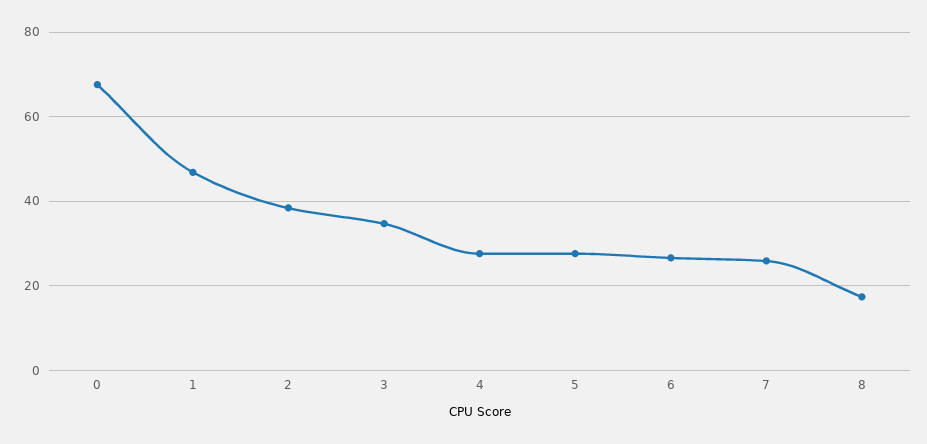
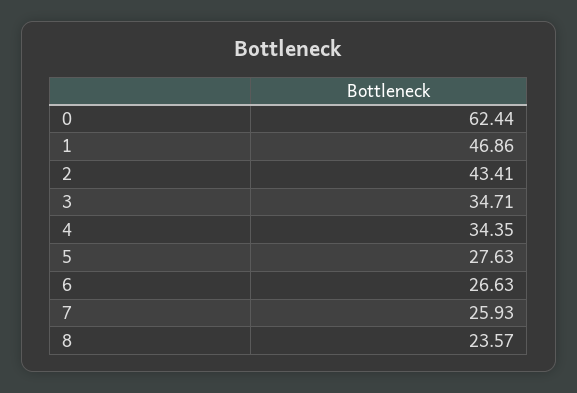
0: 68 -> 62.44
2: 38 -> 43.41
4: 28 -> 34.35
8: 18 -> 23.57

